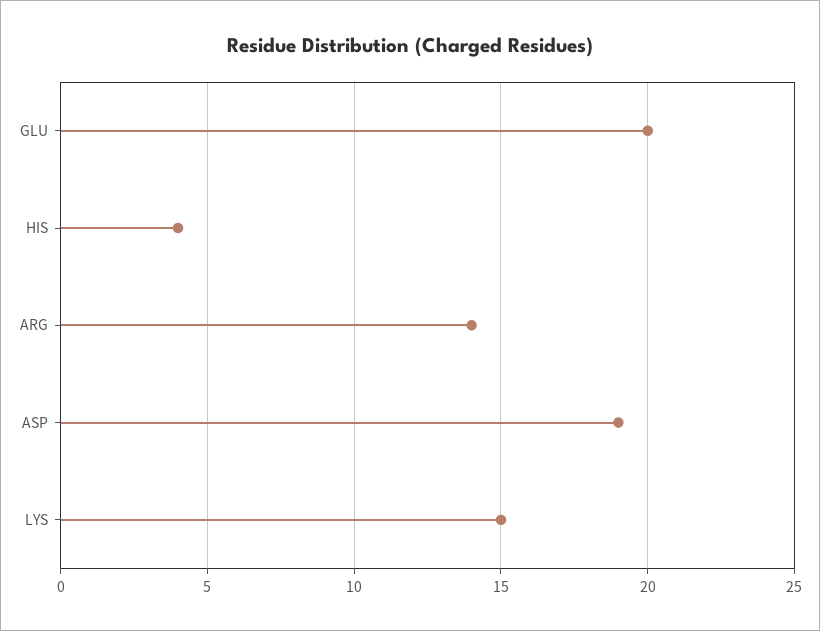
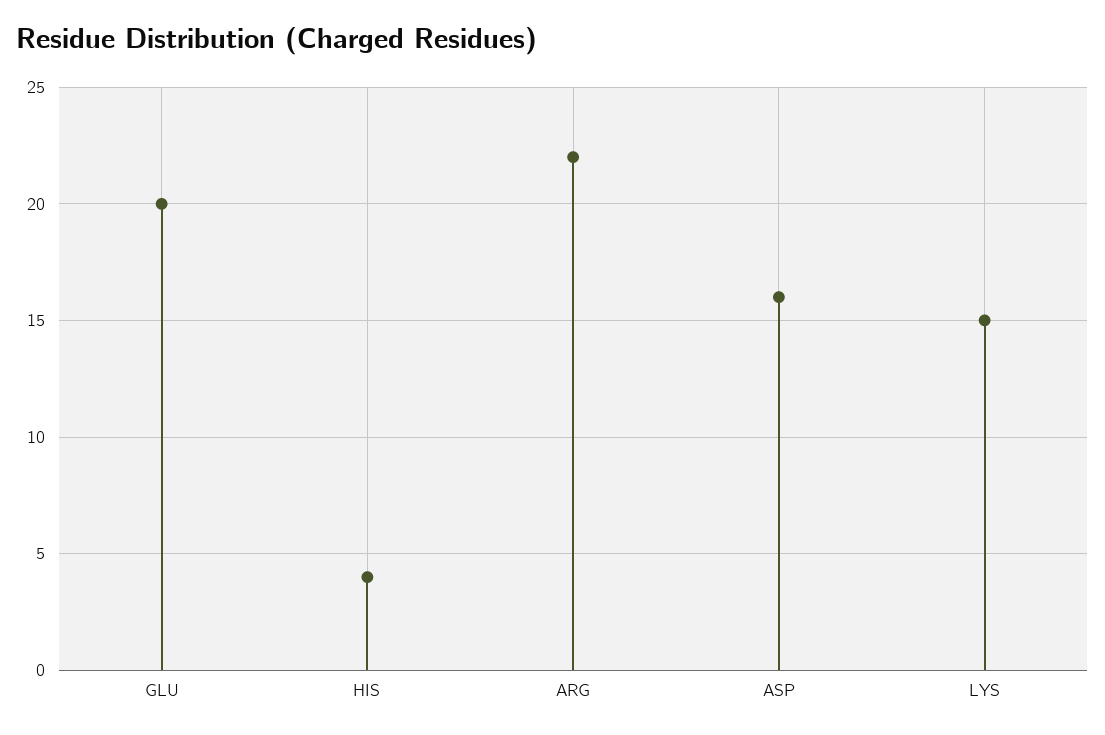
ARG: 14 -> 22
ASP: 19 -> 16

